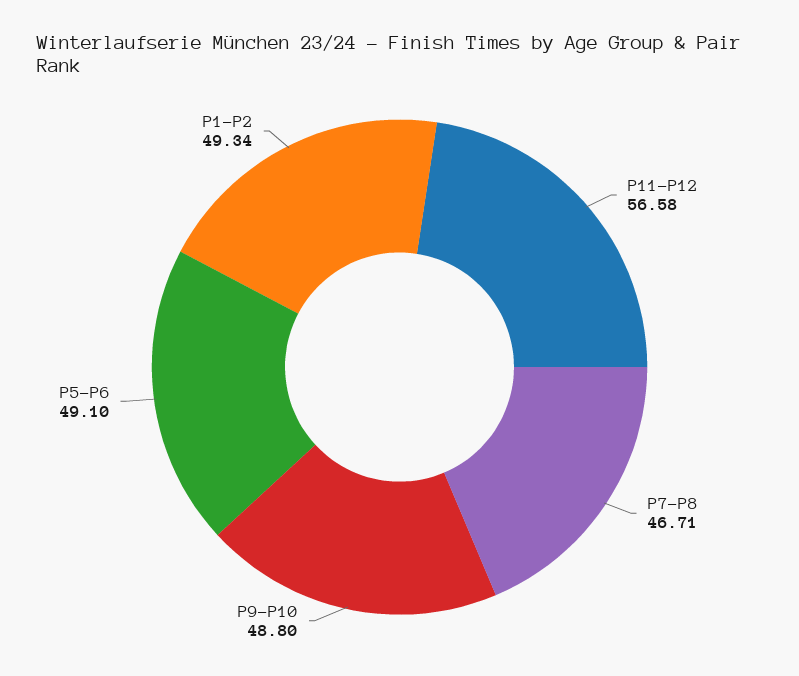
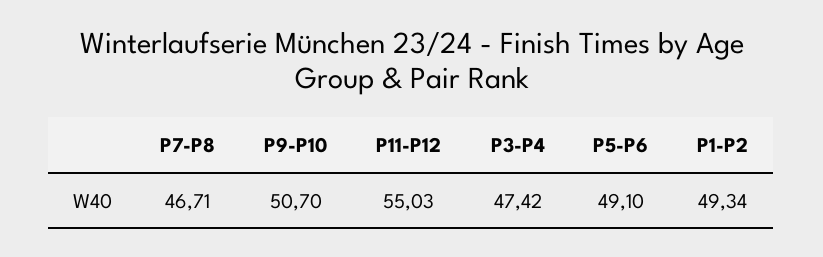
P11-P12: 56.58 -> 55.03
P9-P10: 48.8 -> 50.7
P3-P4: none -> 47.42

